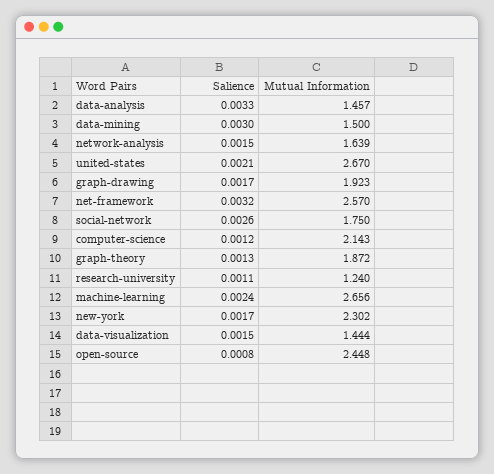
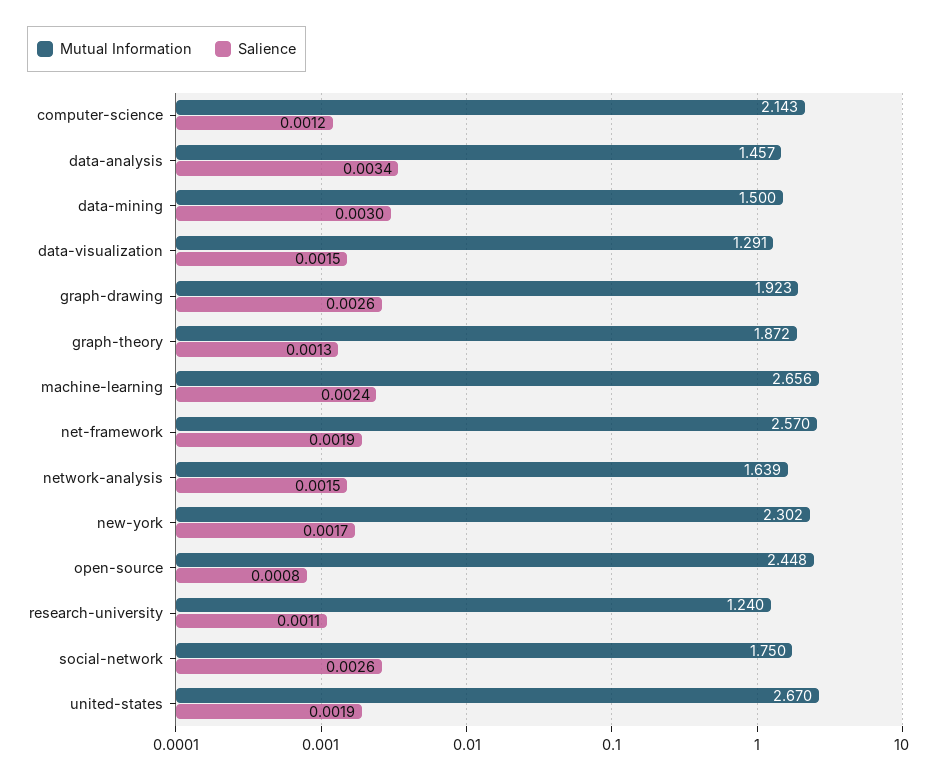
Salience, data-analysis: 0.0033 -> 0.0034
Salience, united-states: 0.0021 -> 0.0019
Salience, graph-drawing: 0.0017 -> 0.0026
Salience, net-framework: 0.0032 -> 0.0019
Mutual Information, data-visualization: 1.444 -> 1.291

